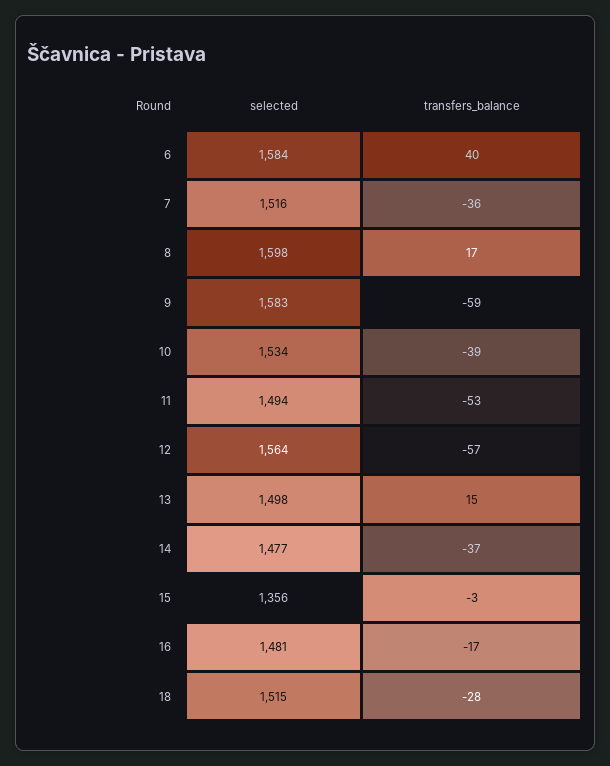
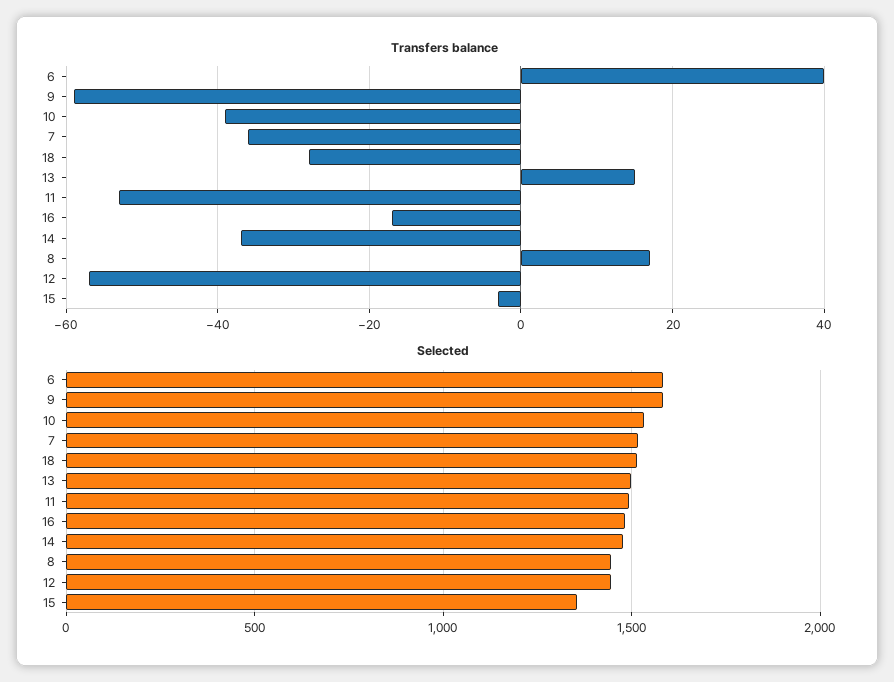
selected, 8: 1598 -> 1450
selected, 12: 1564 -> 1450

